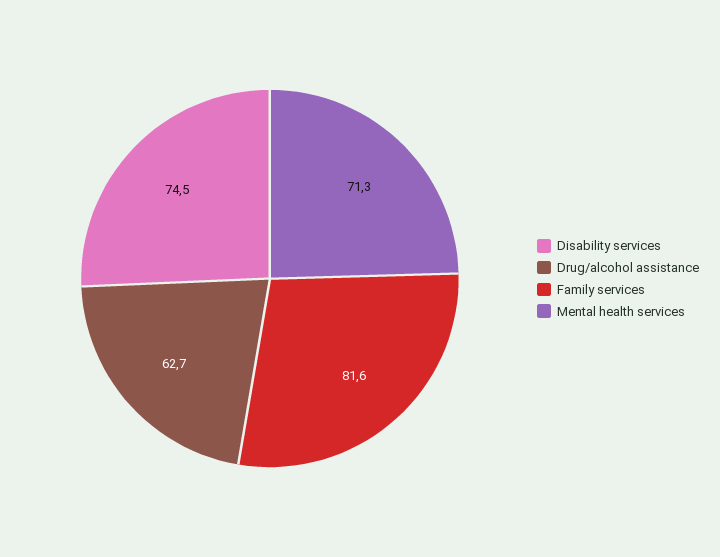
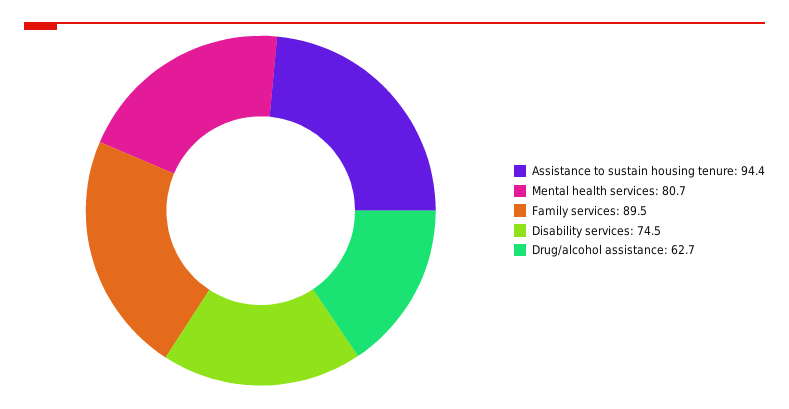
Family services: 81.6 -> 89.5
Mental health services: 71.3 -> 80.7
Assistance to sustain housing tenure: none -> 94.4

